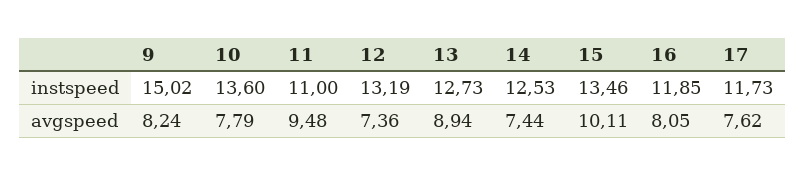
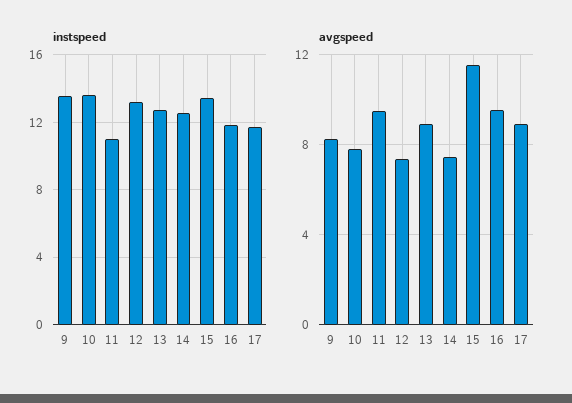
instspeed, 9: 15.02 -> 13.5
avgspeed, 15: 10.11 -> 11.5
avgspeed, 16: 8.05 -> 9.5
avgspeed, 17: 7.62 -> 9

